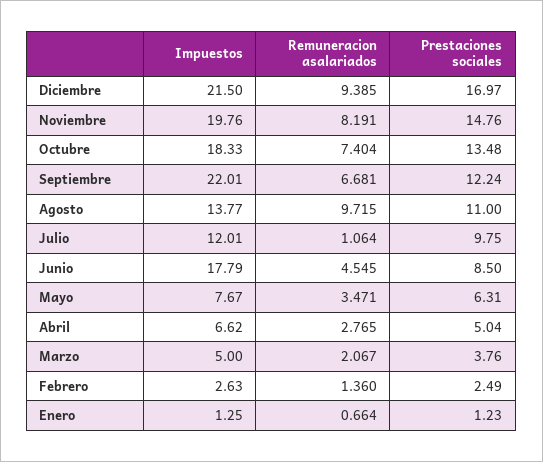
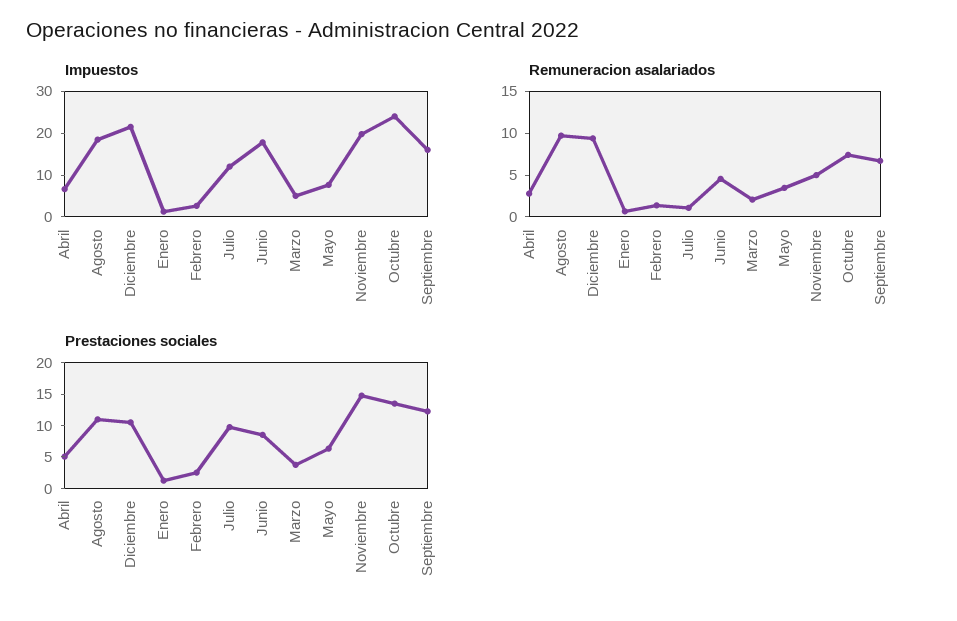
Prestaciones sociales, Diciembre: 16.97 -> 10
Remuneracion asalariados, Noviembre: 8.191 -> 5
Impuestos, Octubre: 18.33 -> 24
Impuestos, Septiembre: 22.01 -> 16
Impuestos, Agosto: 13.77 -> 18

